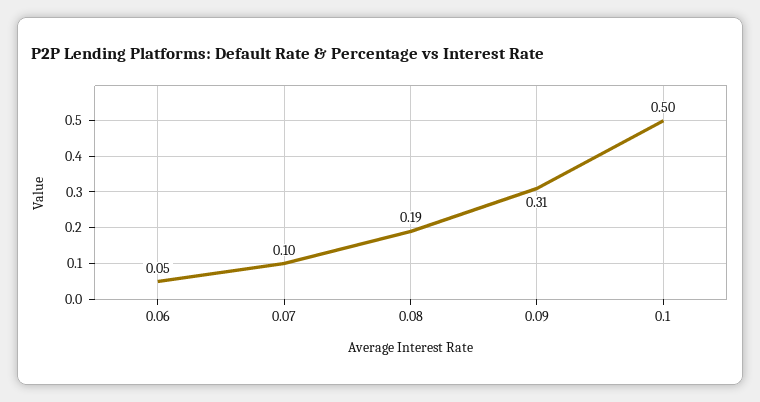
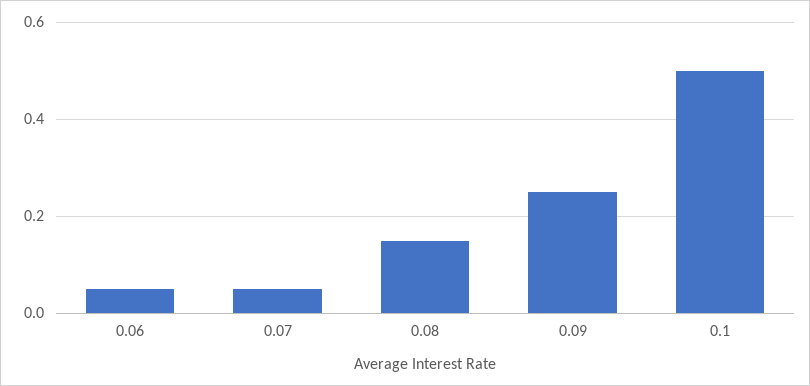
0.07: 0.1 -> 0.05
0.08: 0.19 -> 0.15
0.09: 0.31 -> 0.25

